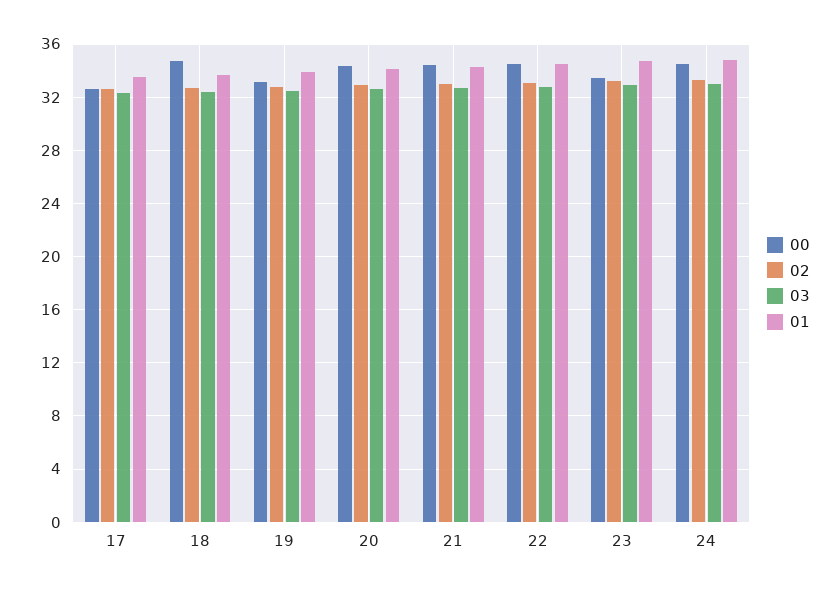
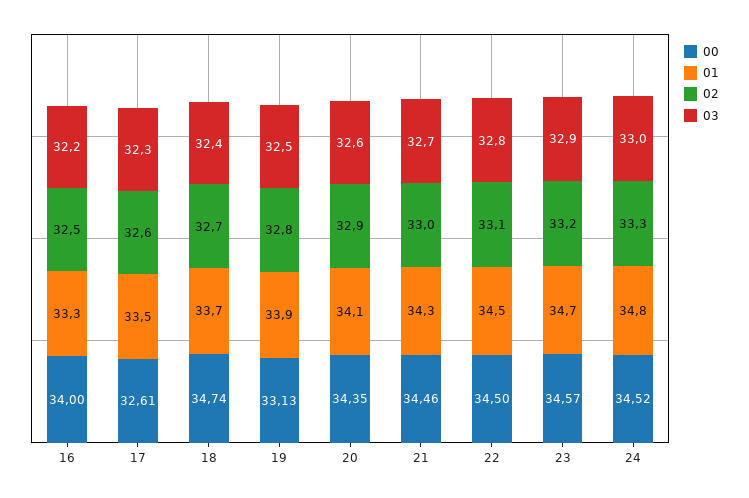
00, 23: 33.5 -> 34.57
00, 16: none -> 34
01, 16: none -> 33.3
02, 16: none -> 32.5
03, 16: none -> 32.2

